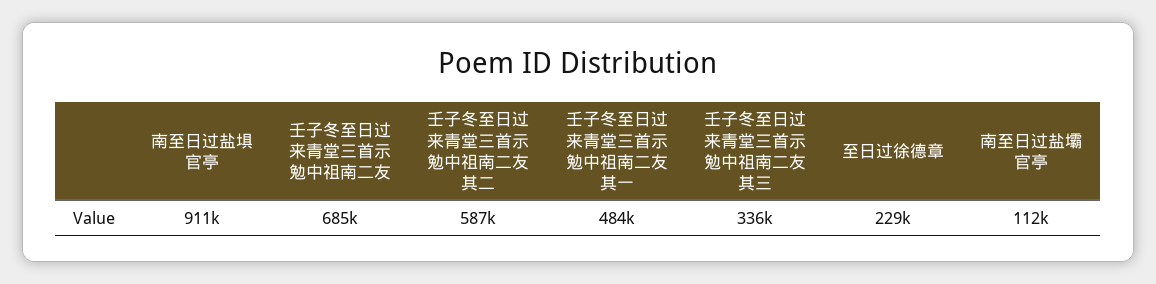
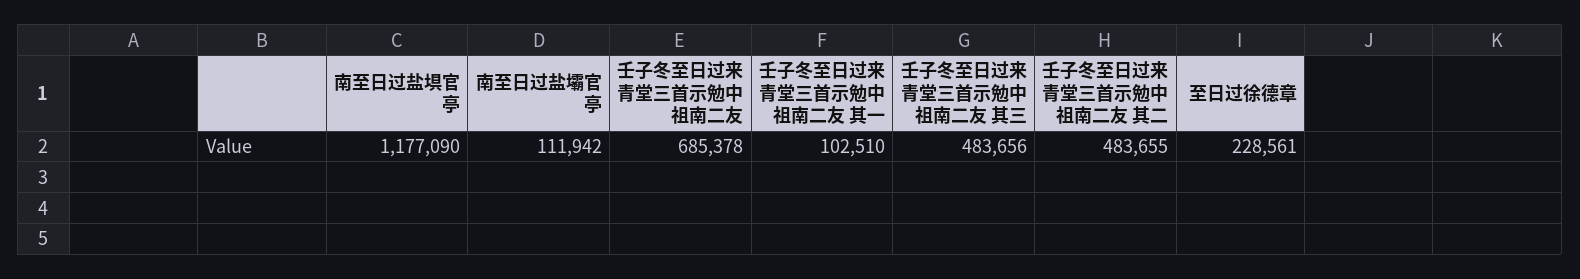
南至日过盐埧官亭: 911000 -> 1177090
壬子冬至日过来青堂三首示勉中祖南二友 其二: 587000 -> 483655
壬子冬至日过来青堂三首示勉中祖南二友 其一: 484000 -> 102510
壬子冬至日过来青堂三首示勉中祖南二友 其三: 336000 -> 483656

